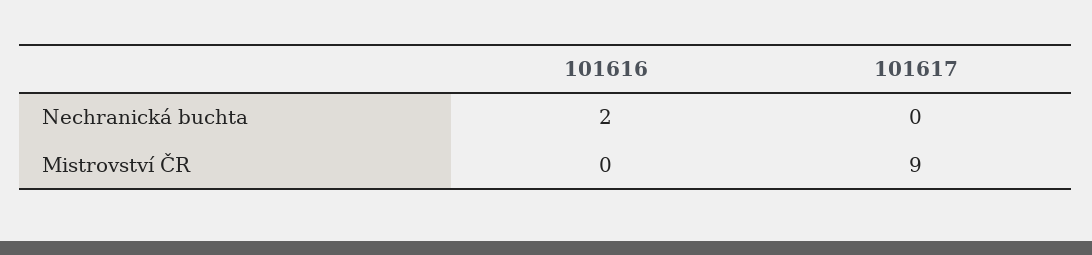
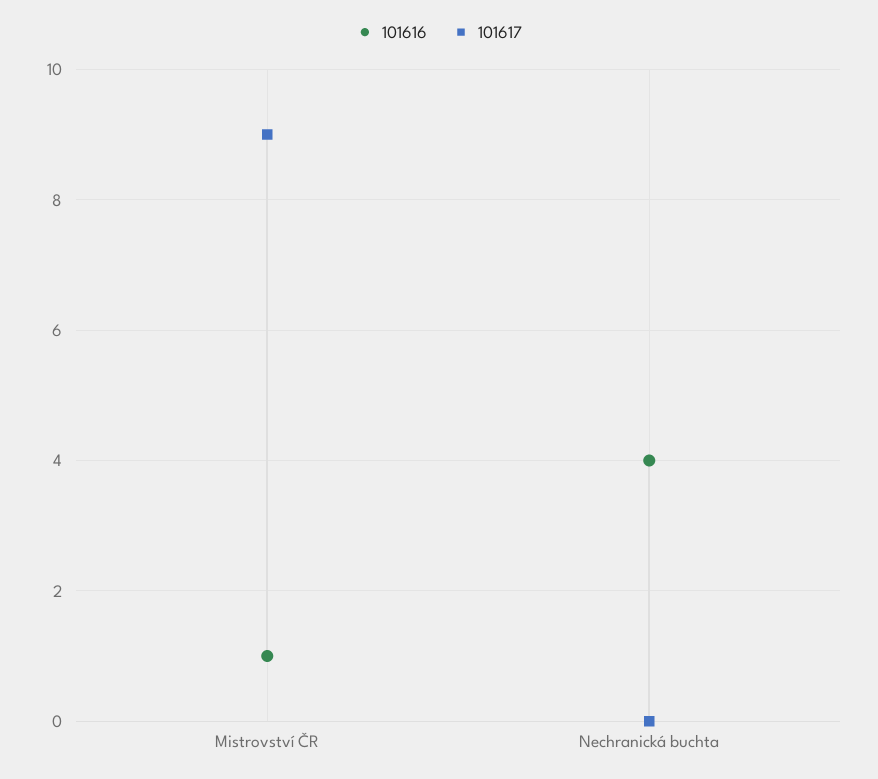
101616, Nechranická buchta: 2 -> 4
101616, Mistrovství ČR: 0 -> 1

